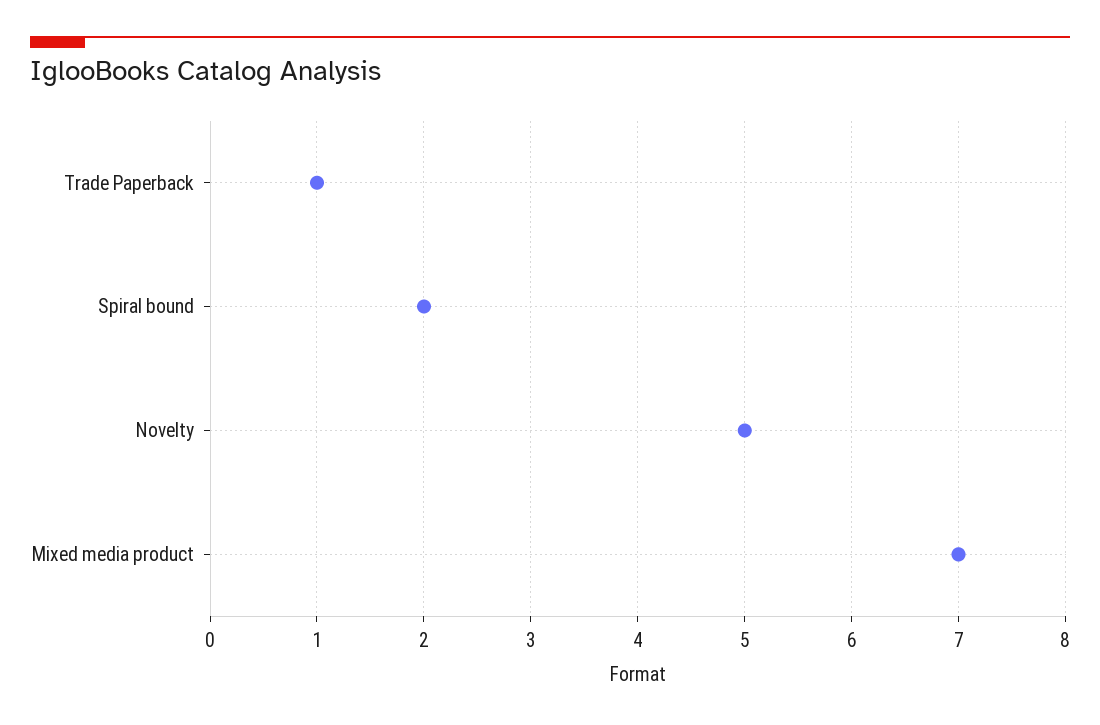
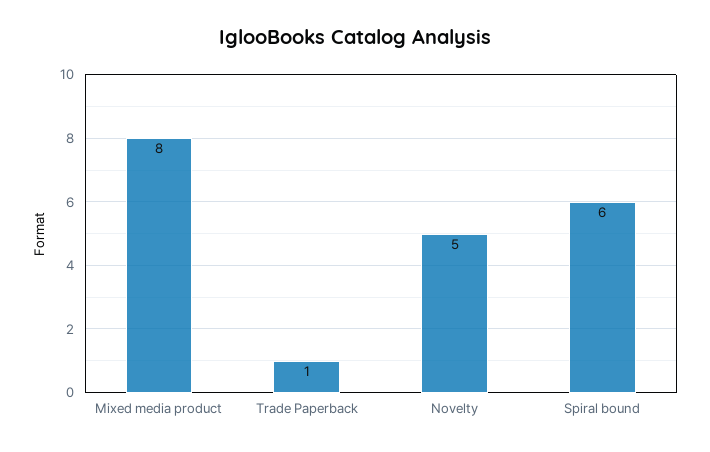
Spiral bound: 2 -> 6
Mixed media product: 7 -> 8

